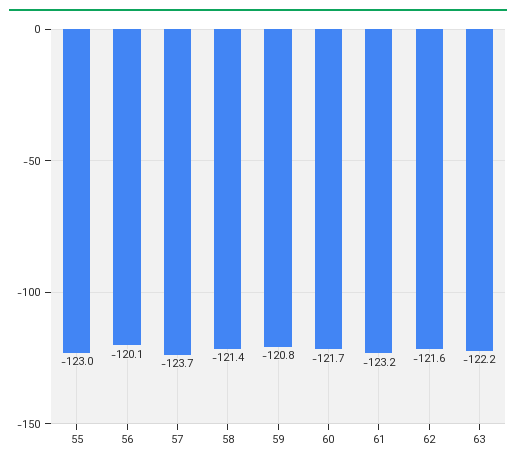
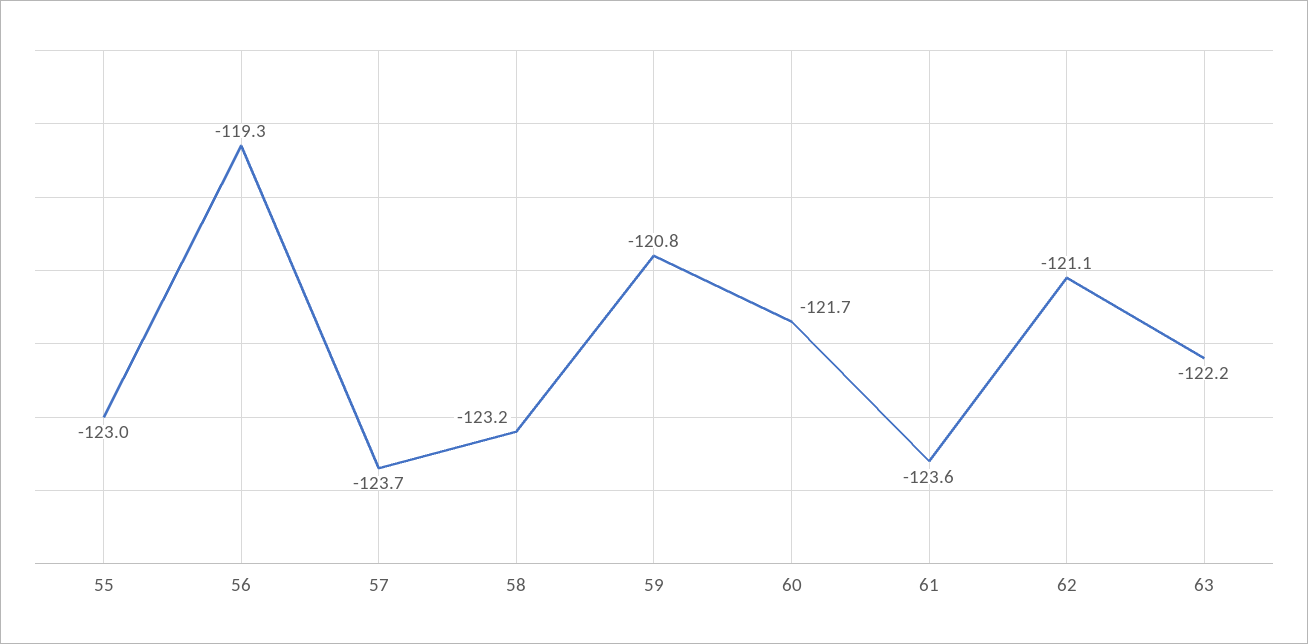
56: -120.1 -> -119.3
58: -121.4 -> -123.2
61: -123.2 -> -123.6
62: -121.6 -> -121.1

